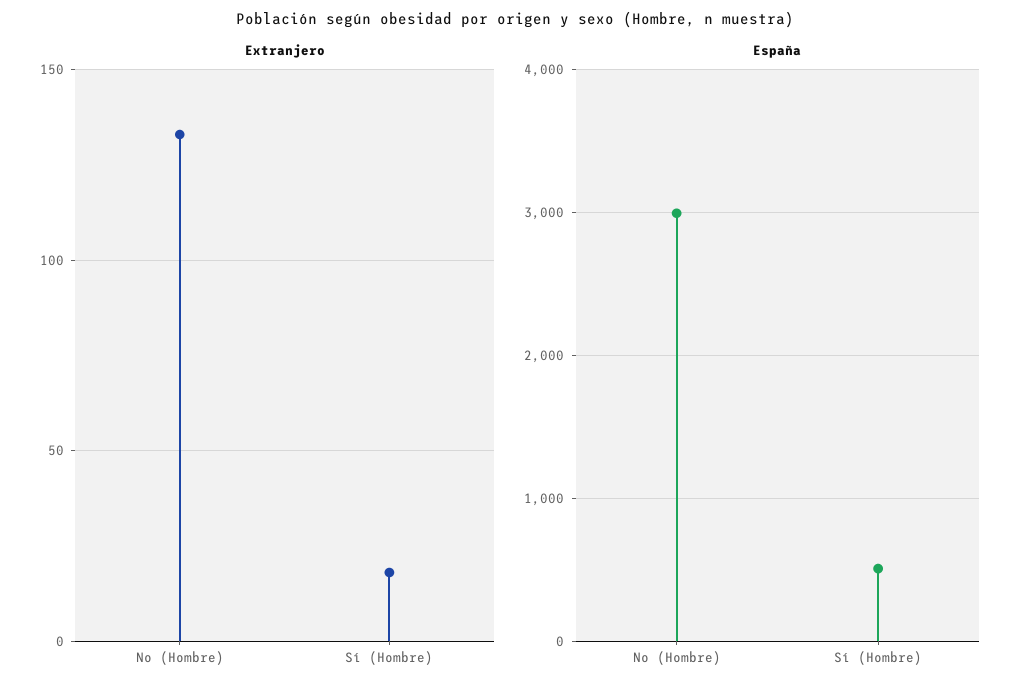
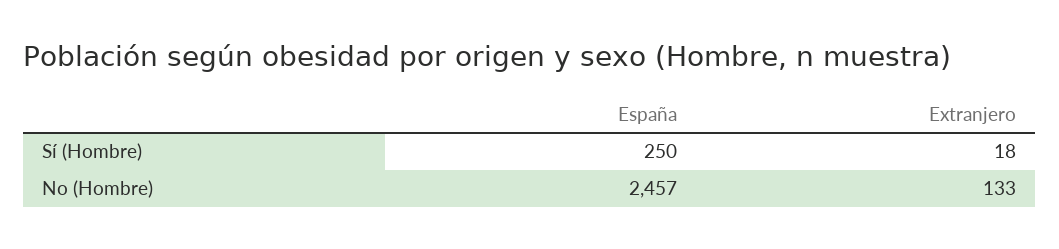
España, No (Hombre): 3000 -> 2457
España, Sí (Hombre): 500 -> 250

